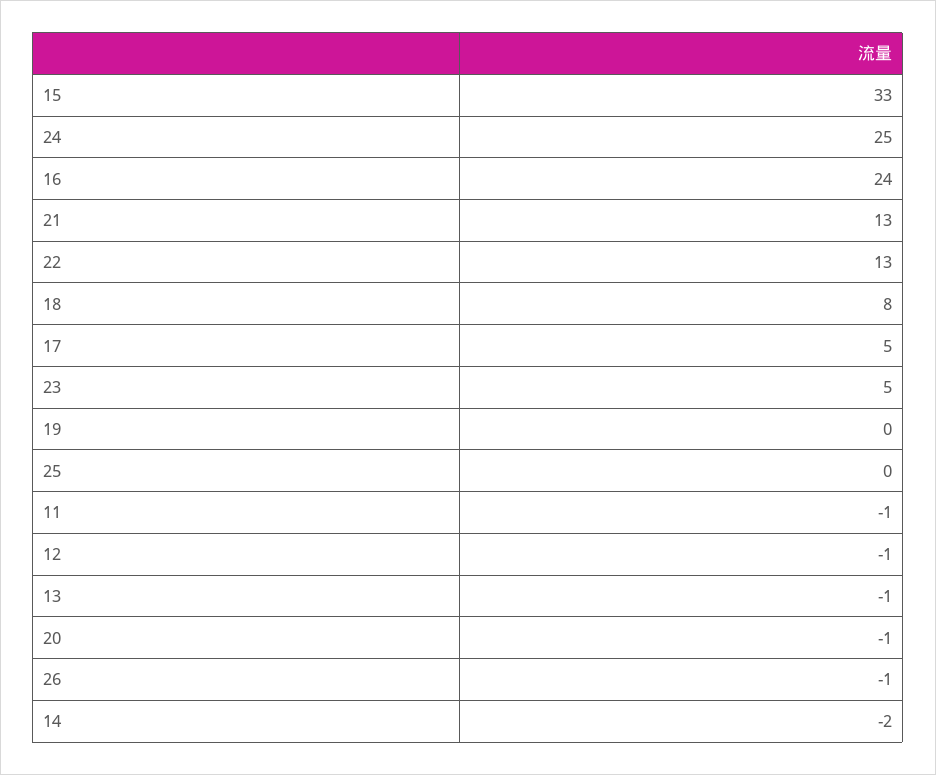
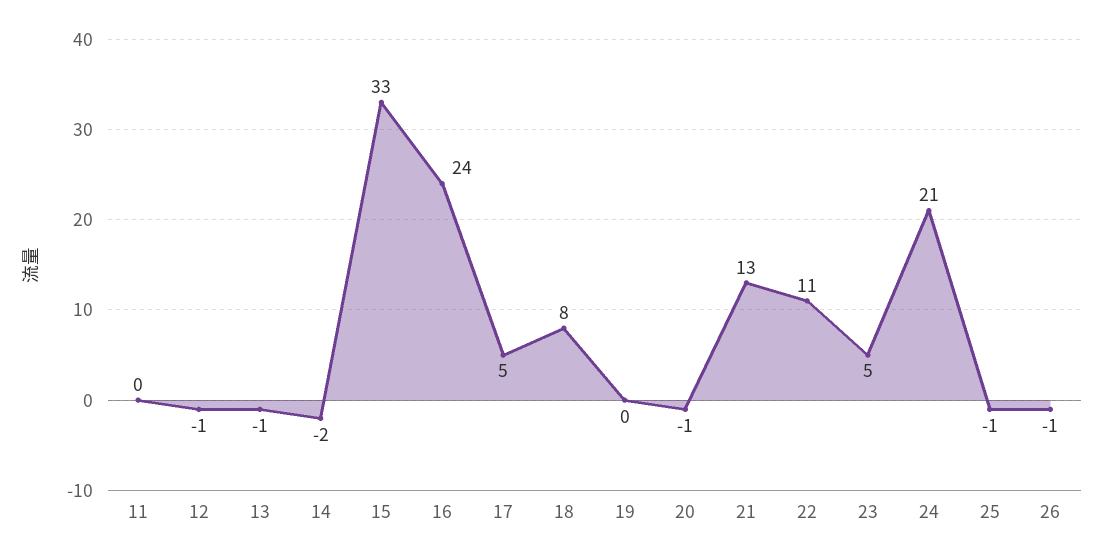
24: 25 -> 21
22: 13 -> 11
25: 0 -> -1
11: -1 -> 0

